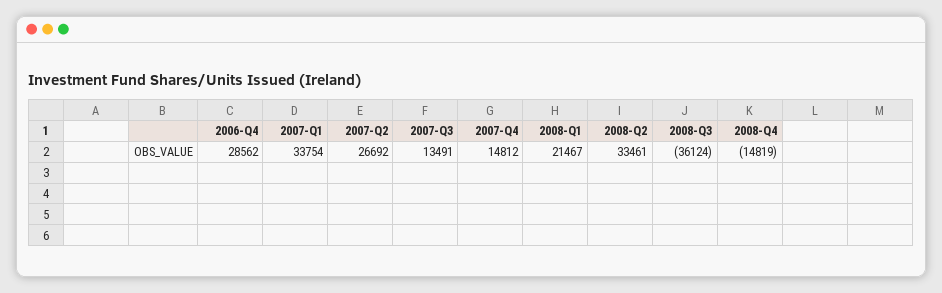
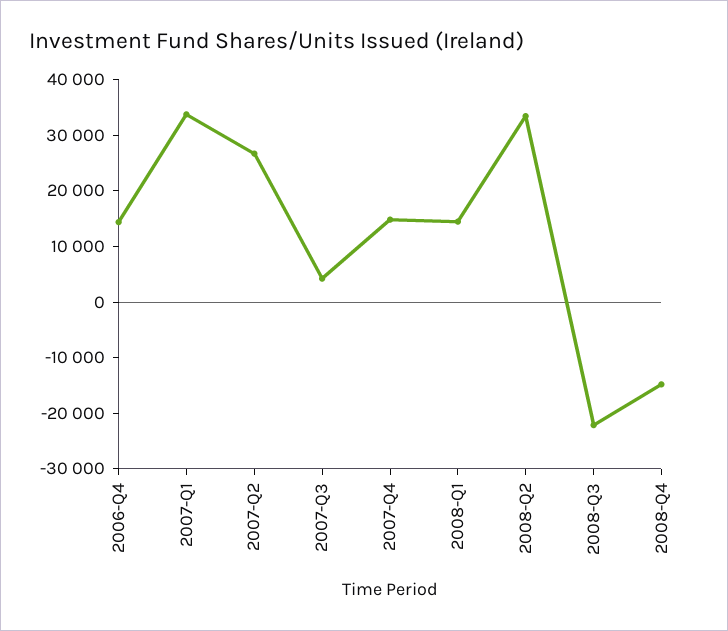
2006-Q4: 28562 -> 14000
2007-Q3: 13491 -> 4000
2008-Q1: 21467 -> 14000
2008-Q3: -36124 -> -22000

